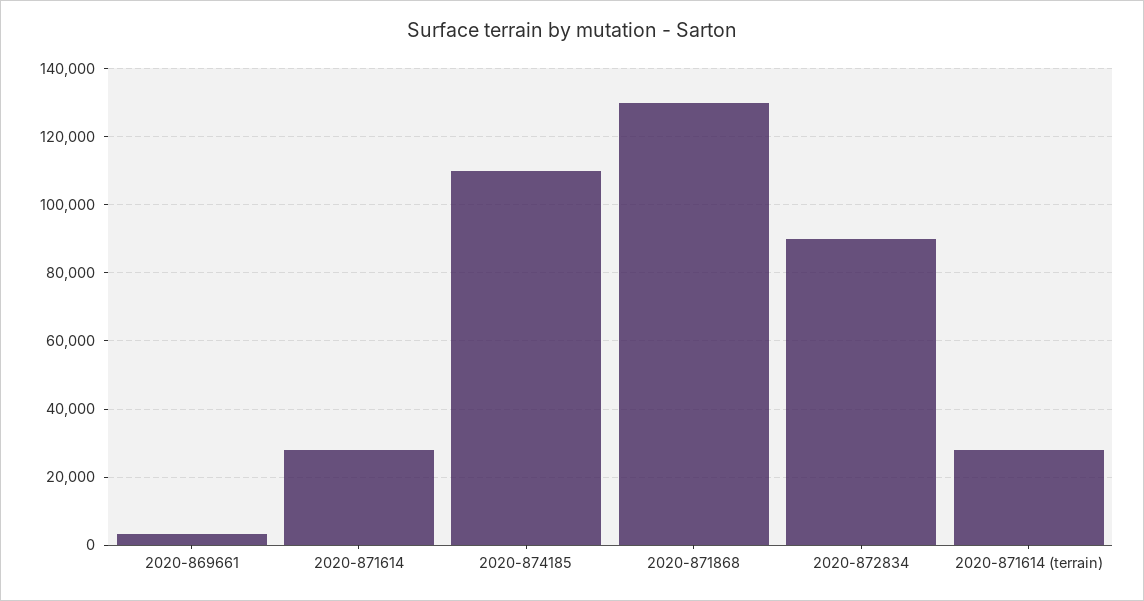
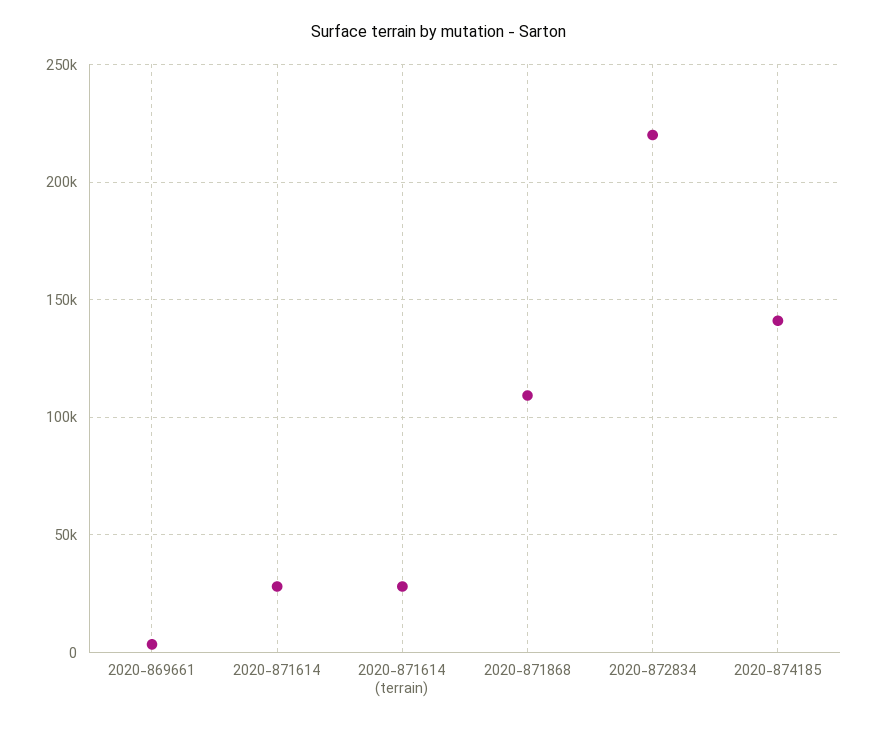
2020-874185: 110000 -> 140000
2020-871868: 130000 -> 110000
2020-872834: 90000 -> 220000

